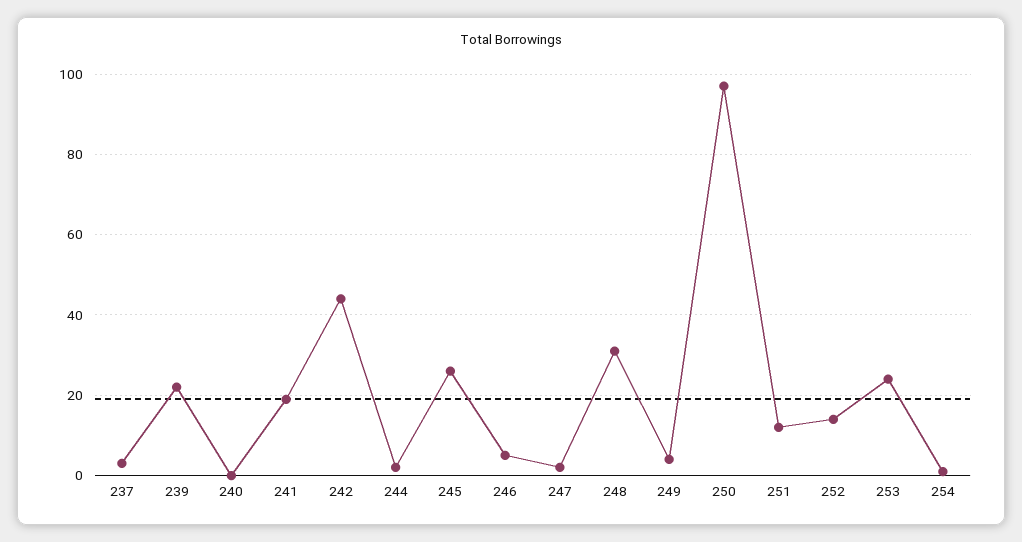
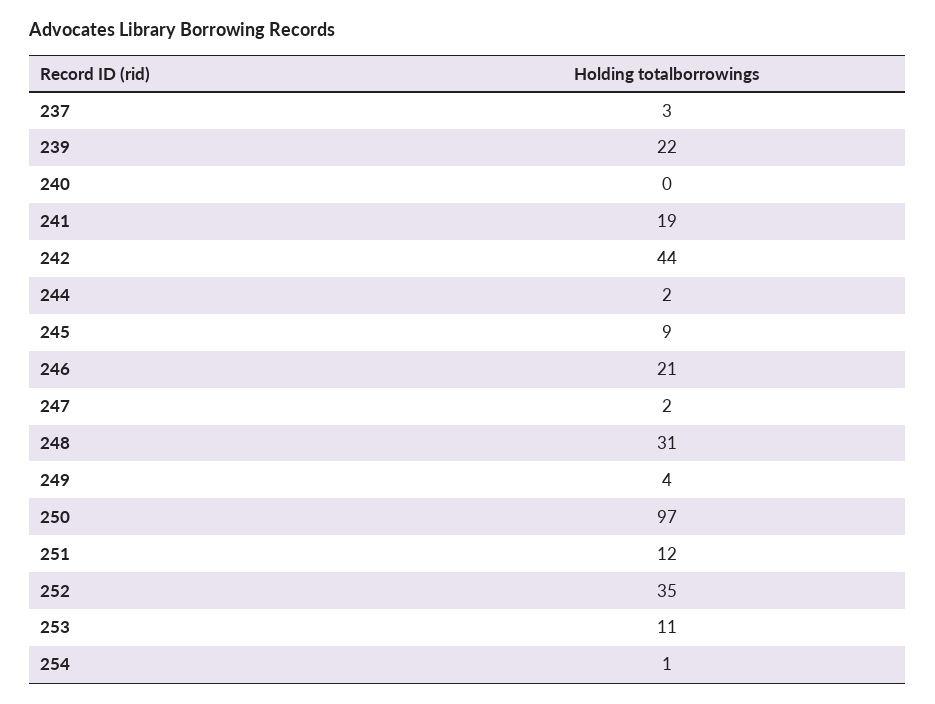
245: 25 -> 9
246: 5 -> 21
252: 15 -> 35
253: 25 -> 11

